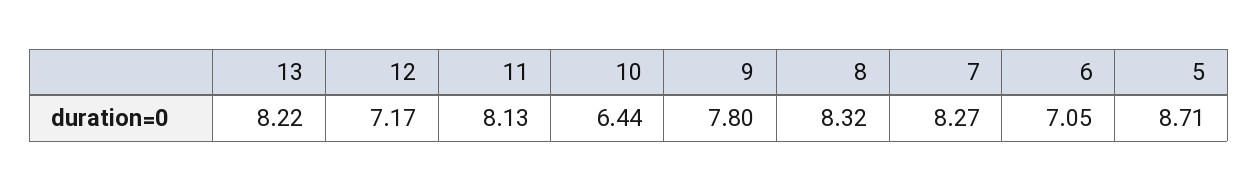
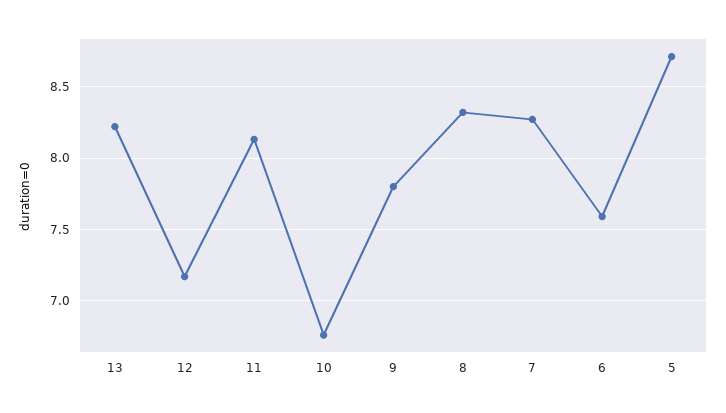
10: 6.44 -> 6.75
6: 7.05 -> 7.6

